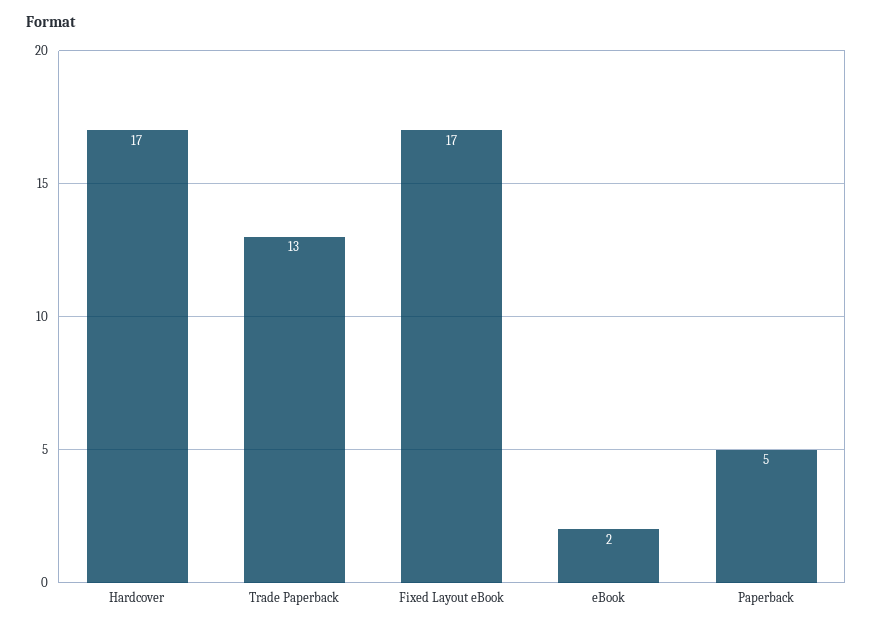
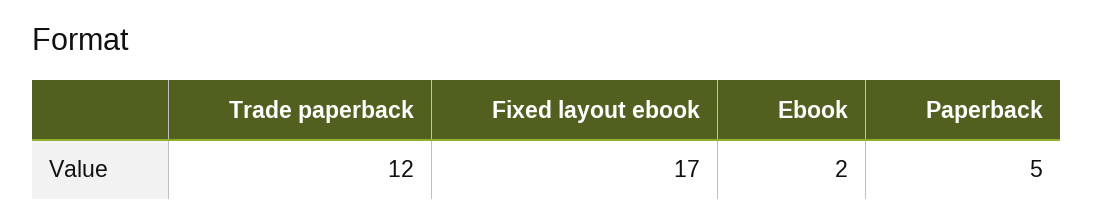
Hardcover: 17 -> none
Trade Paperback: 13 -> 12

